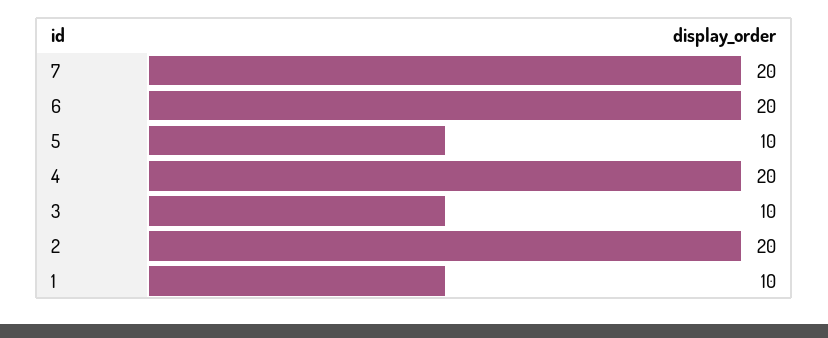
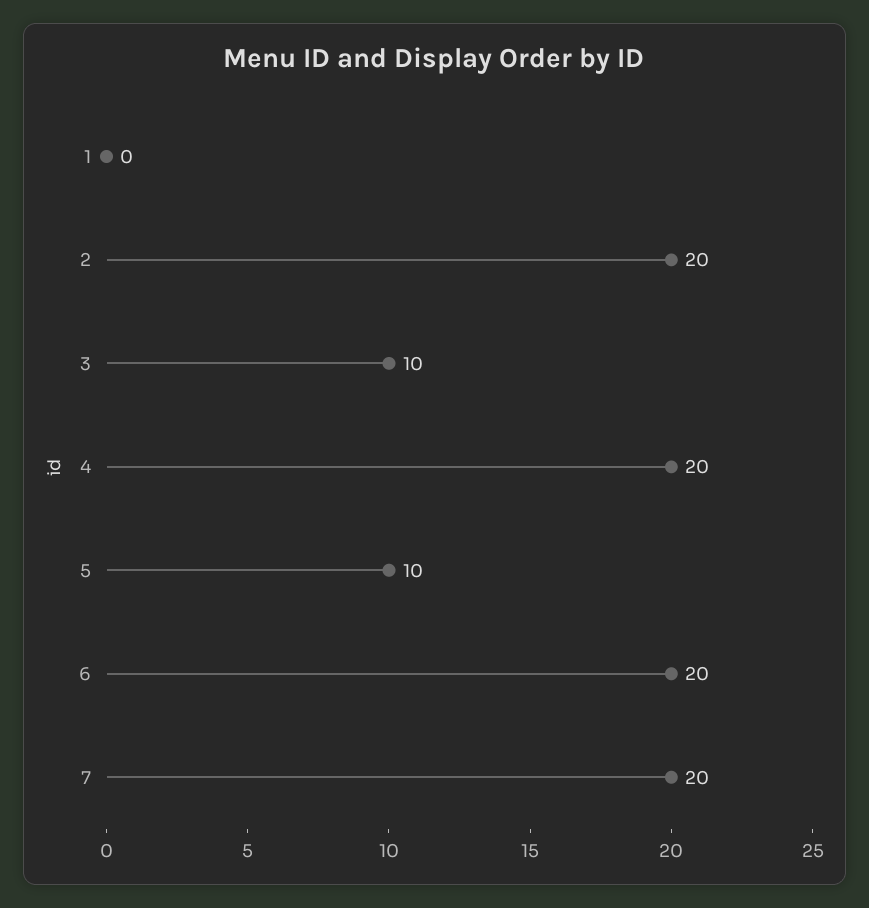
1: 10 -> 0

